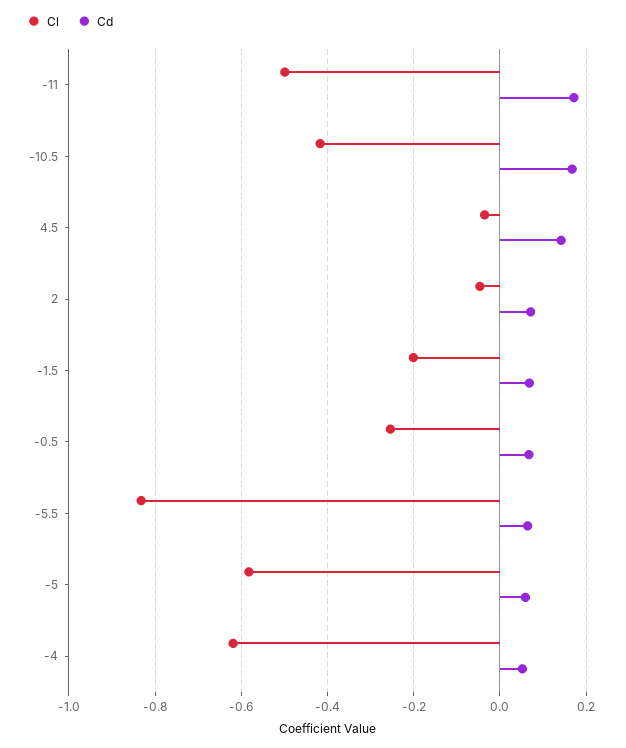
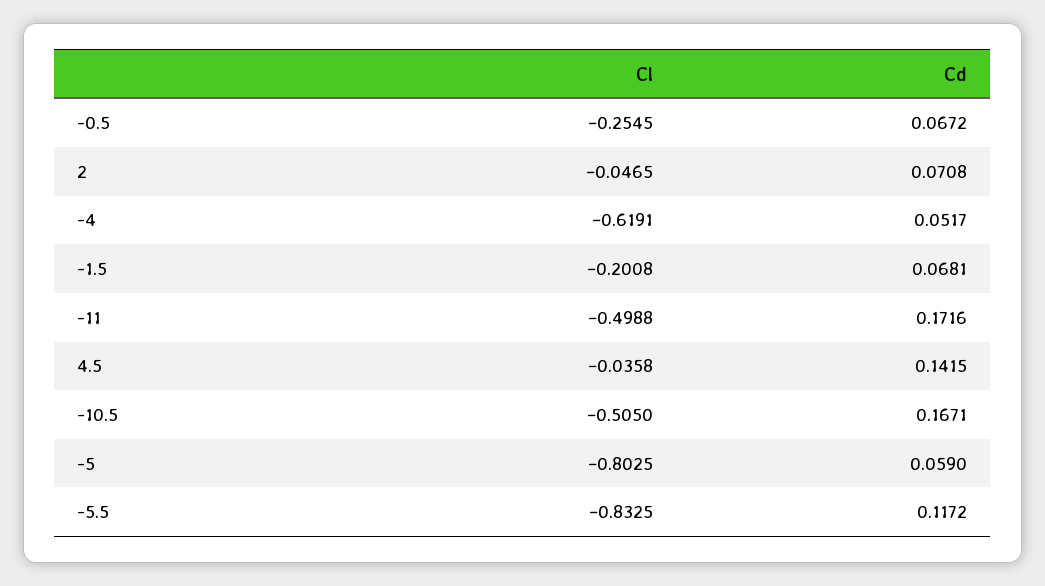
Cl, -10.5: -0.42 -> -0.505
Cd, -5.5: 0.06 -> 0.1172
Cl, -5: -0.58 -> -0.8025

